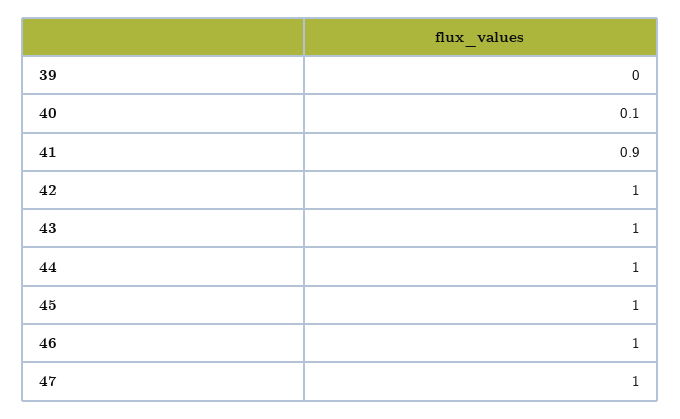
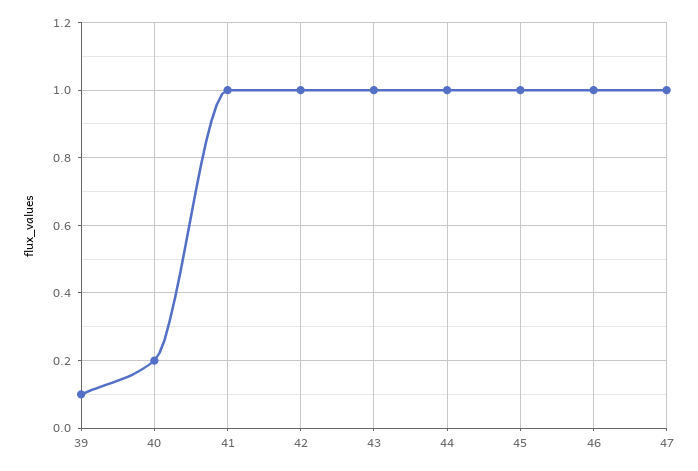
39: 0 -> 0.1
40: 0.1 -> 0.2
41: 0.9 -> 1

